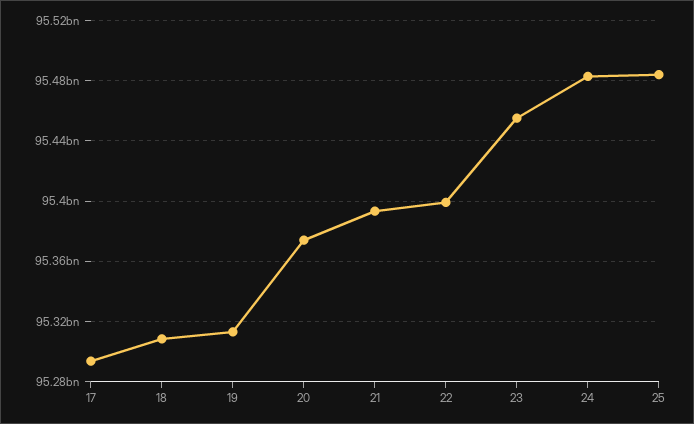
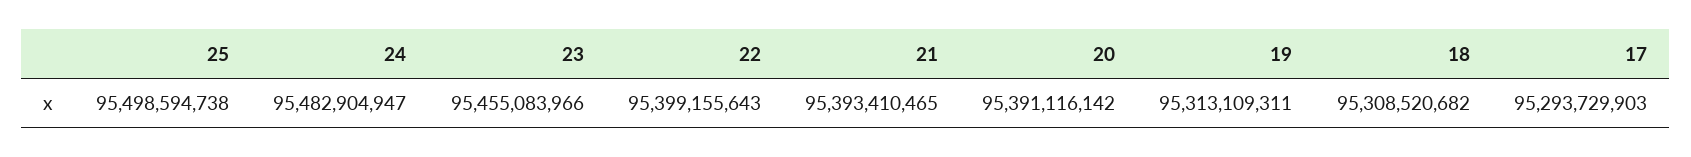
20: 95375000000 -> 95391116142
25: 95485000000 -> 95498594738

